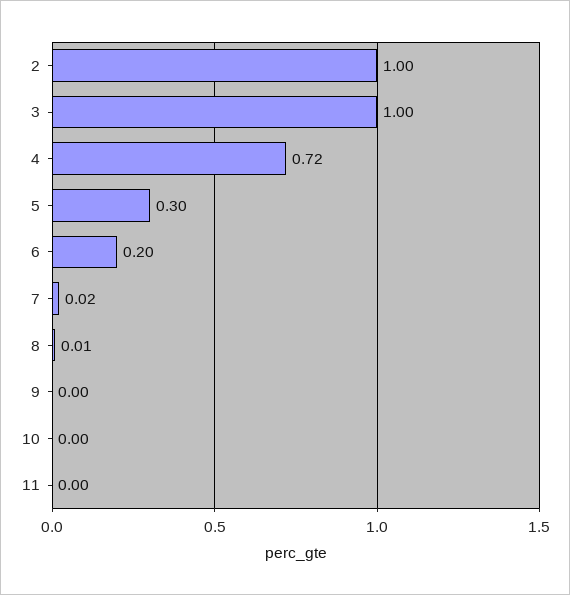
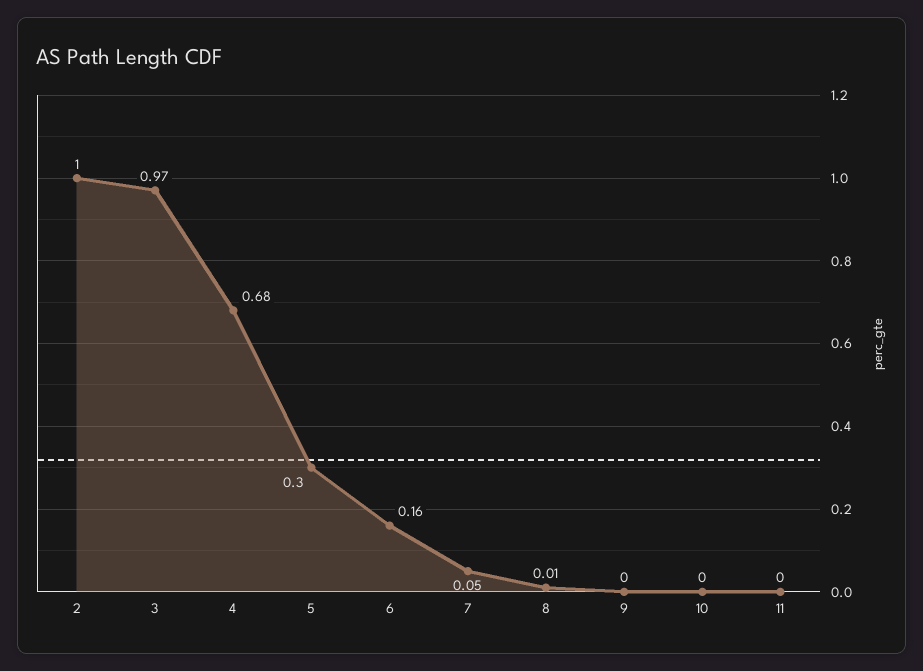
3: 1 -> 0.97
4: 0.72 -> 0.68
6: 0.2 -> 0.16
7: 0.02 -> 0.05

